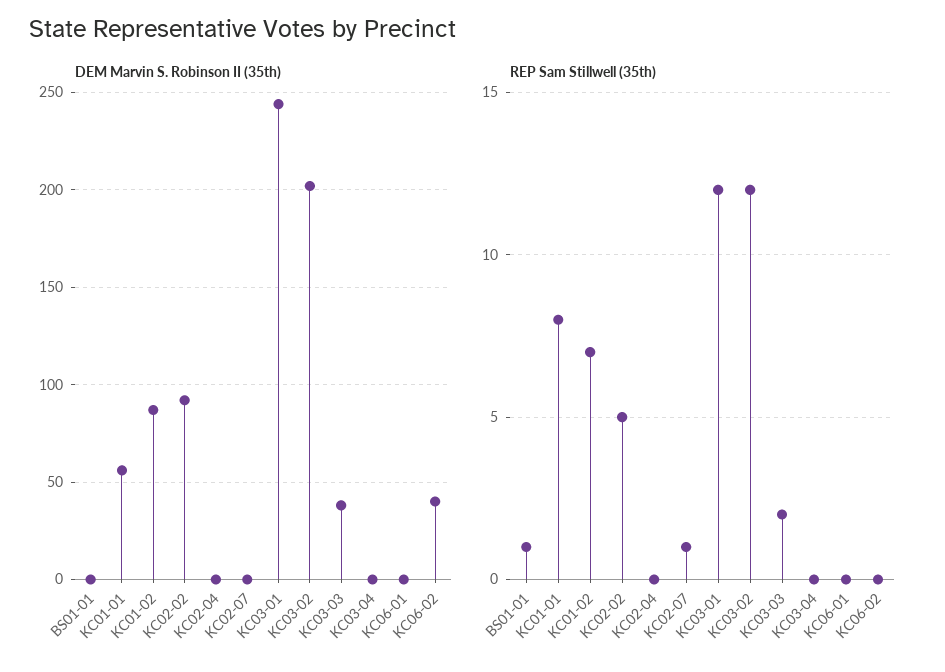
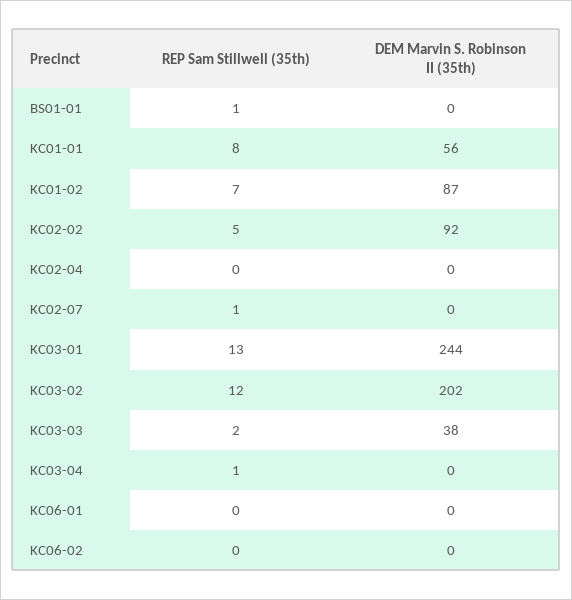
DEM Marvin S. Robinson II (35th), KC06-02: 40 -> 0
REP Sam Stillwell (35th), KC03-01: 12 -> 13
REP Sam Stillwell (35th), KC03-04: 0 -> 1

